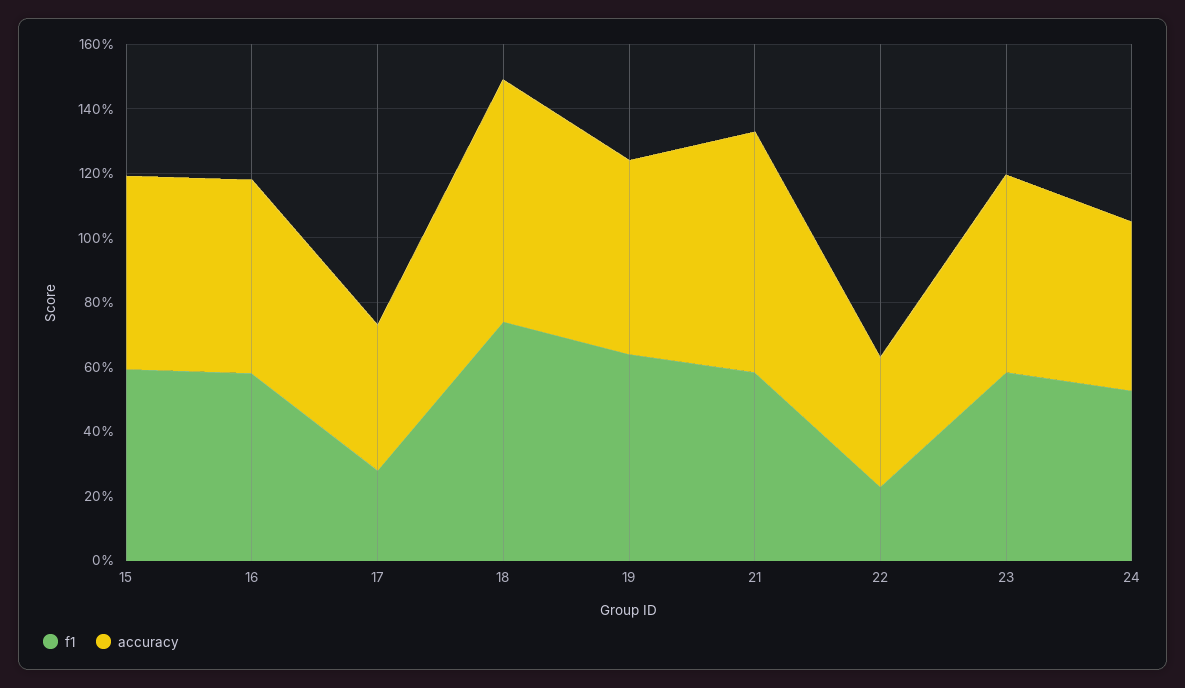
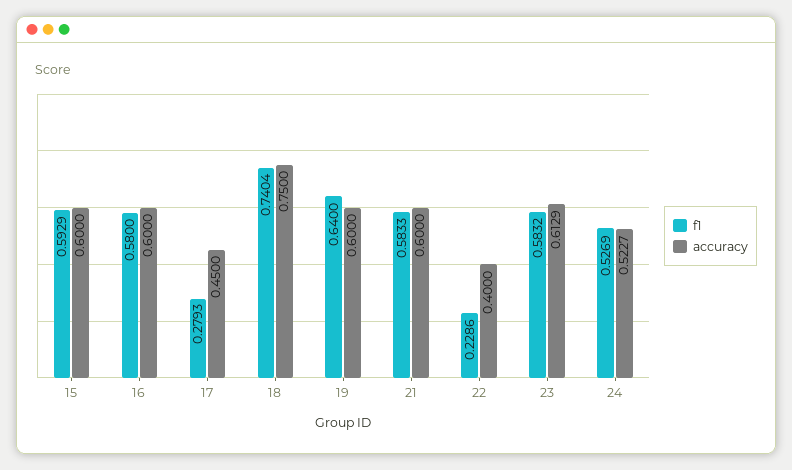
accuracy, 21: 0.75 -> 0.6

